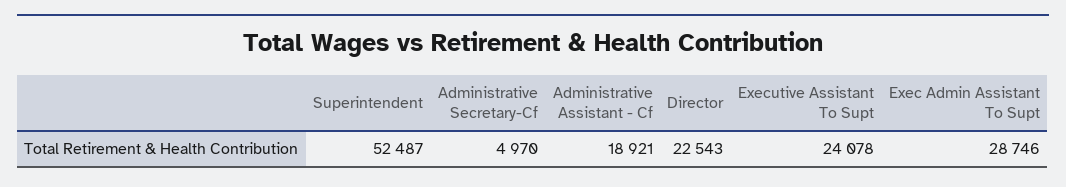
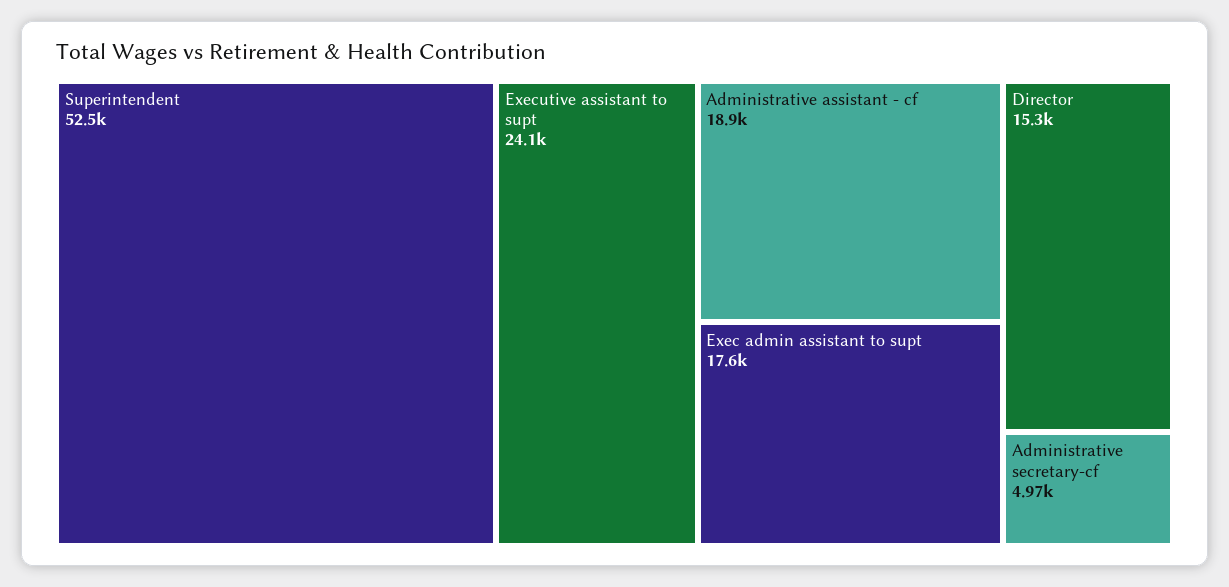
Director: 22543 -> 15300
Exec Admin Assistant To Supt: 28746 -> 17600

